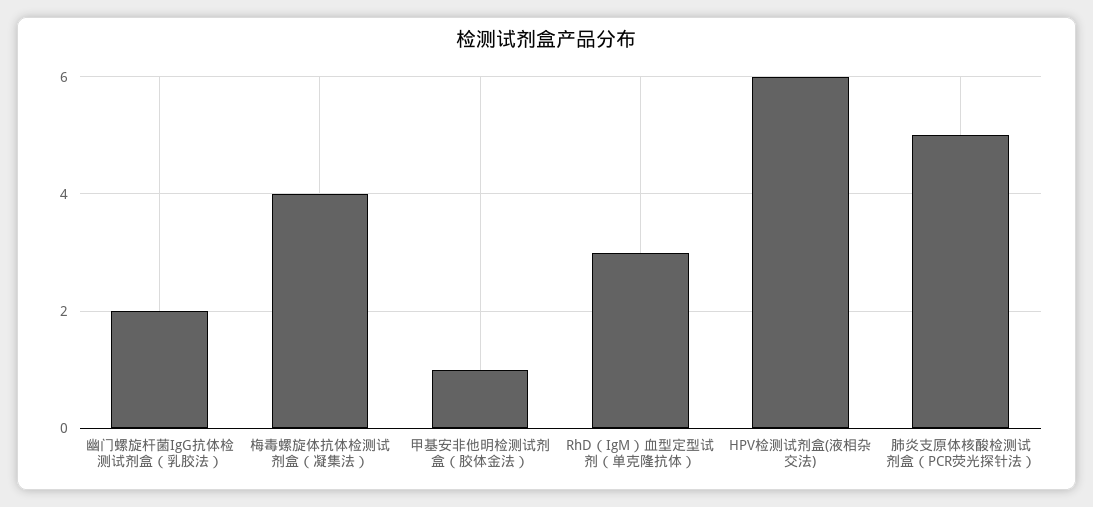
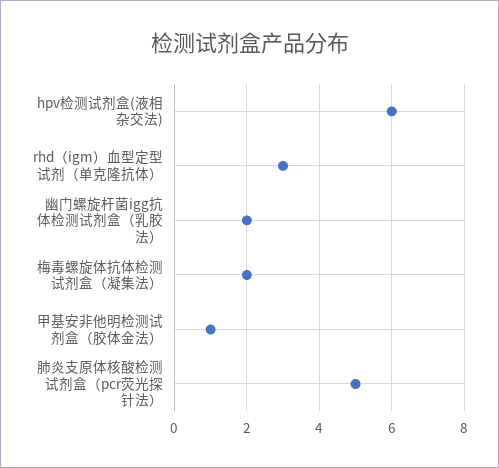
梅毒螺旋体抗体检测试剂盒（凝集法）: 4 -> 2

